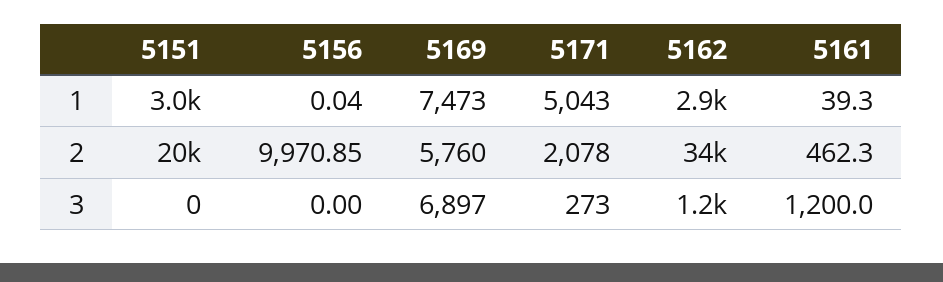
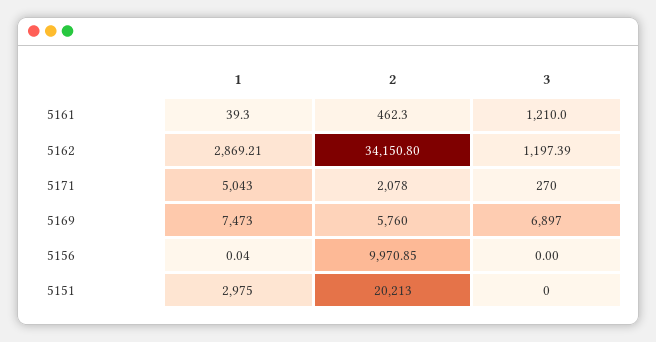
5171, 3: 273 -> 270
5161, 3: 1200 -> 1210

